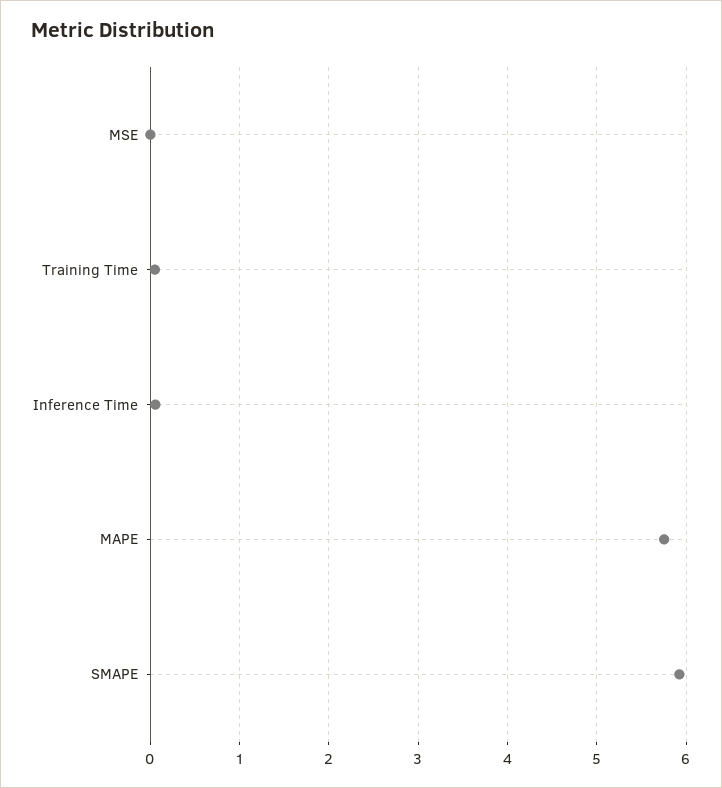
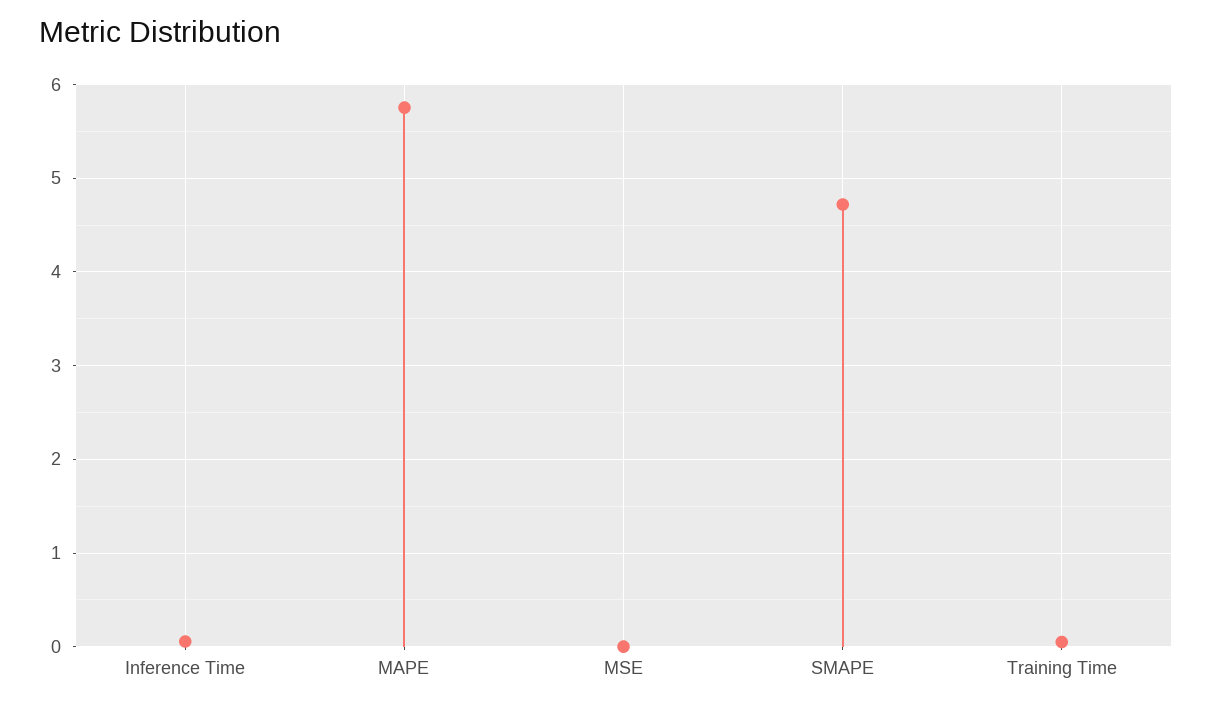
SMAPE: 5.9 -> 4.7

